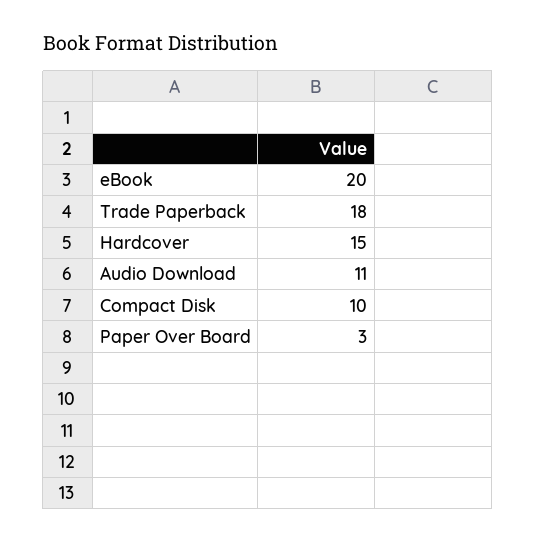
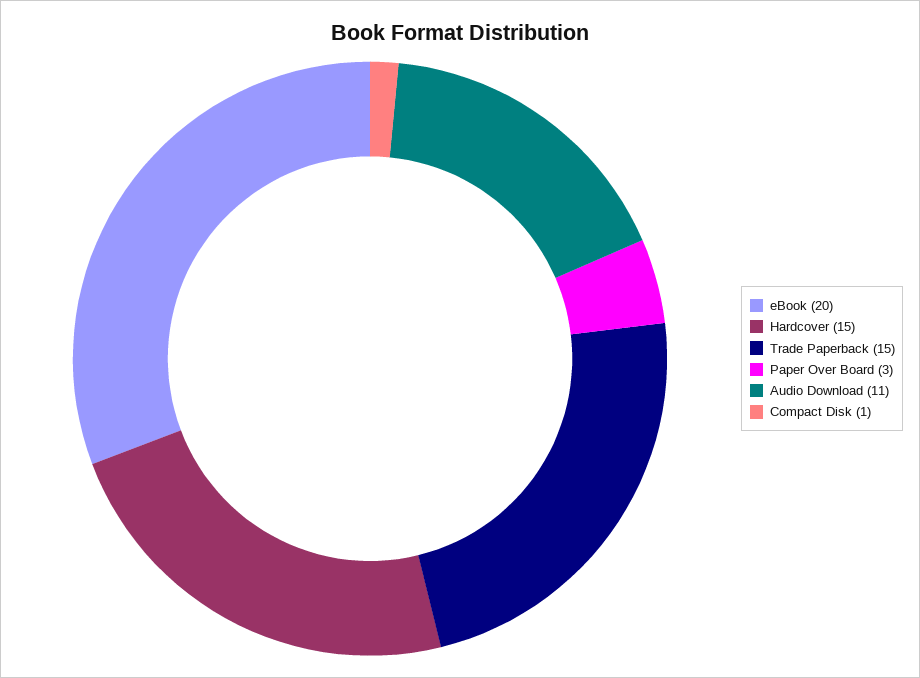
Trade Paperback: 18 -> 15
Compact Disk: 10 -> 1

